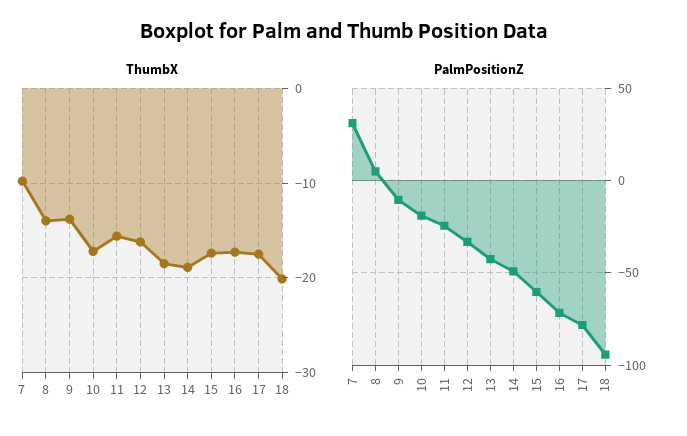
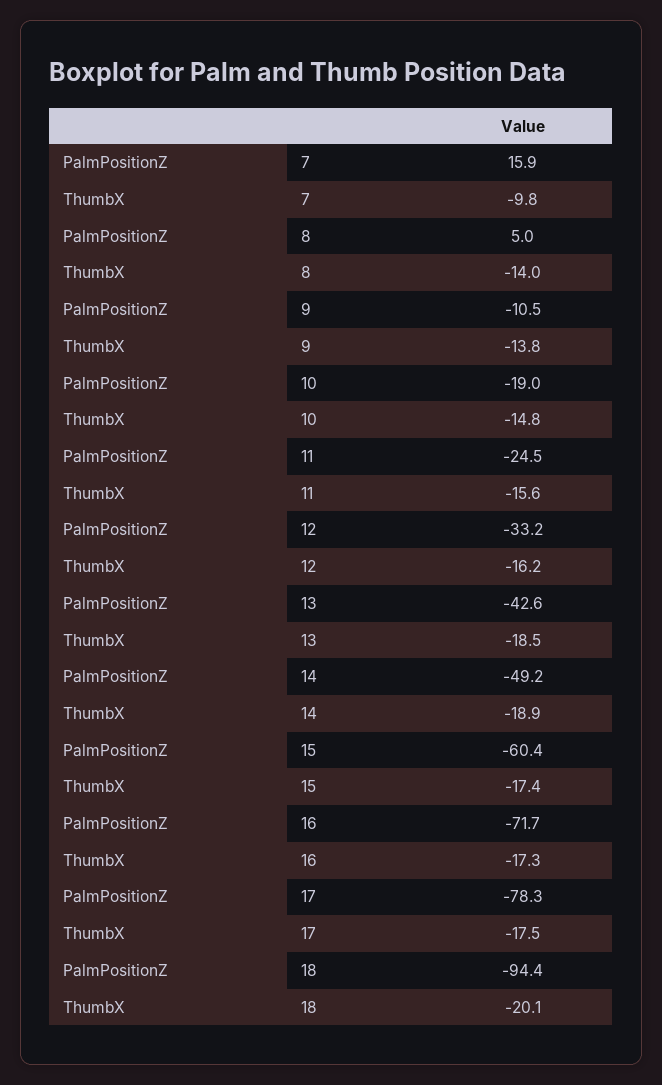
ThumbX, 10: -17 -> -14.8
PalmPositionZ, 7: 30 -> 15.9

